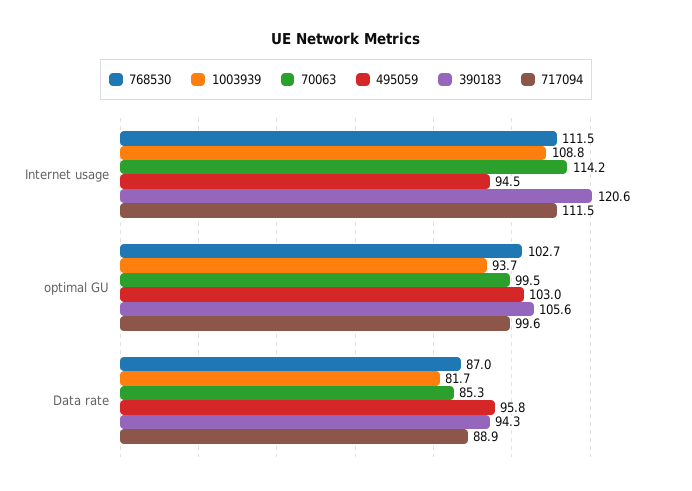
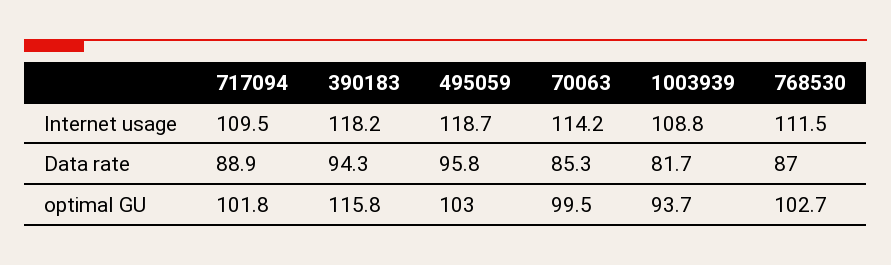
495059, Internet usage: 94.5 -> 118.7
390183, Internet usage: 120.6 -> 118.2
717094, Internet usage: 111.5 -> 109.5
390183, optimal GU: 105.6 -> 115.8
717094, optimal GU: 99.6 -> 101.8

